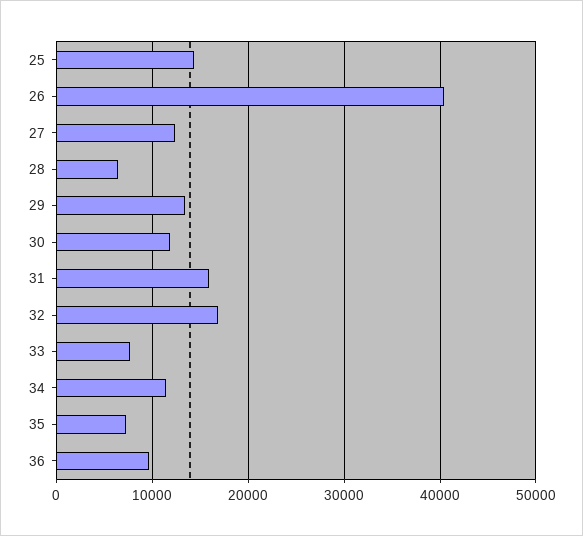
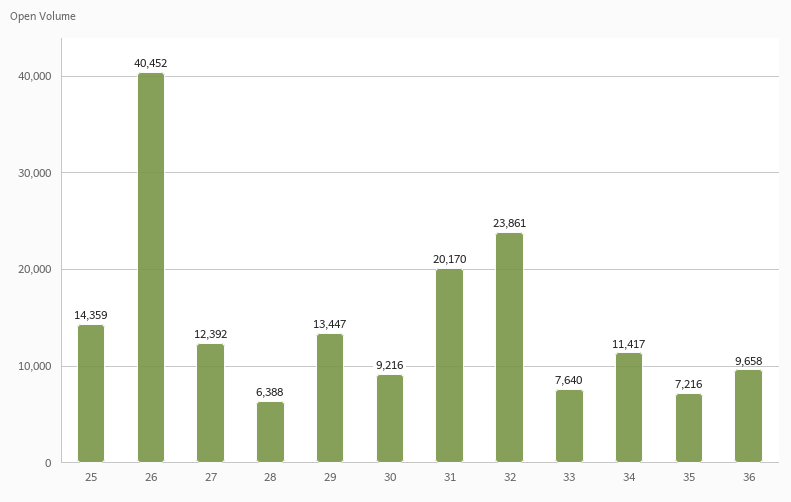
30: 12000 -> 9216
31: 16000 -> 20170
32: 17000 -> 23861

